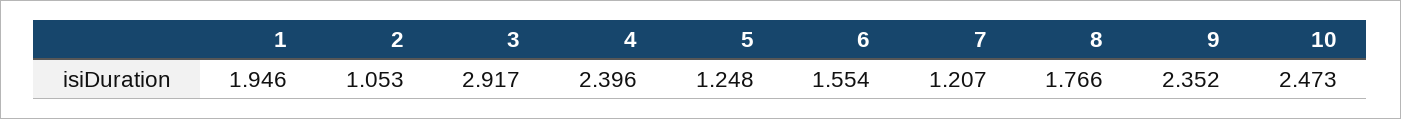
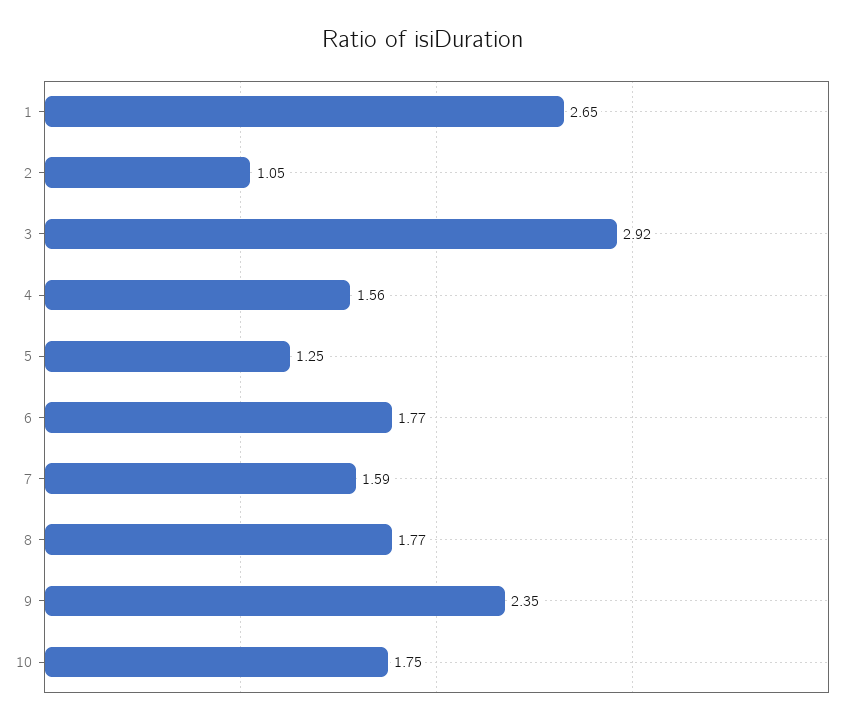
1: 1.946 -> 2.65
4: 2.396 -> 1.56
6: 1.554 -> 1.77
7: 1.207 -> 1.59
10: 2.473 -> 1.75

